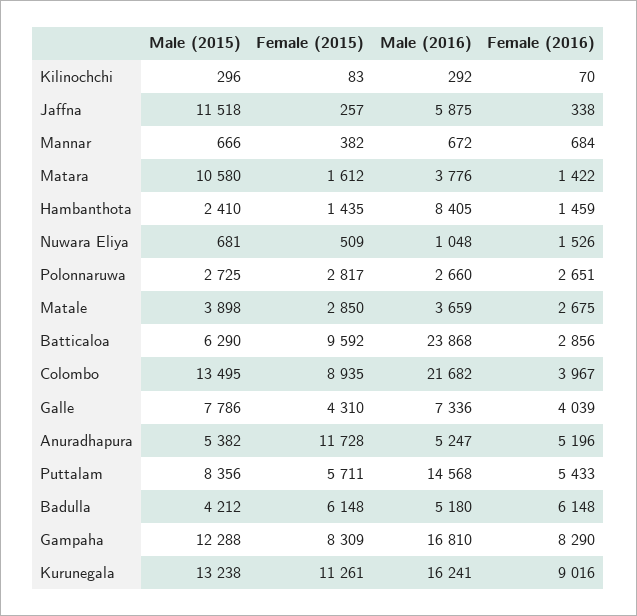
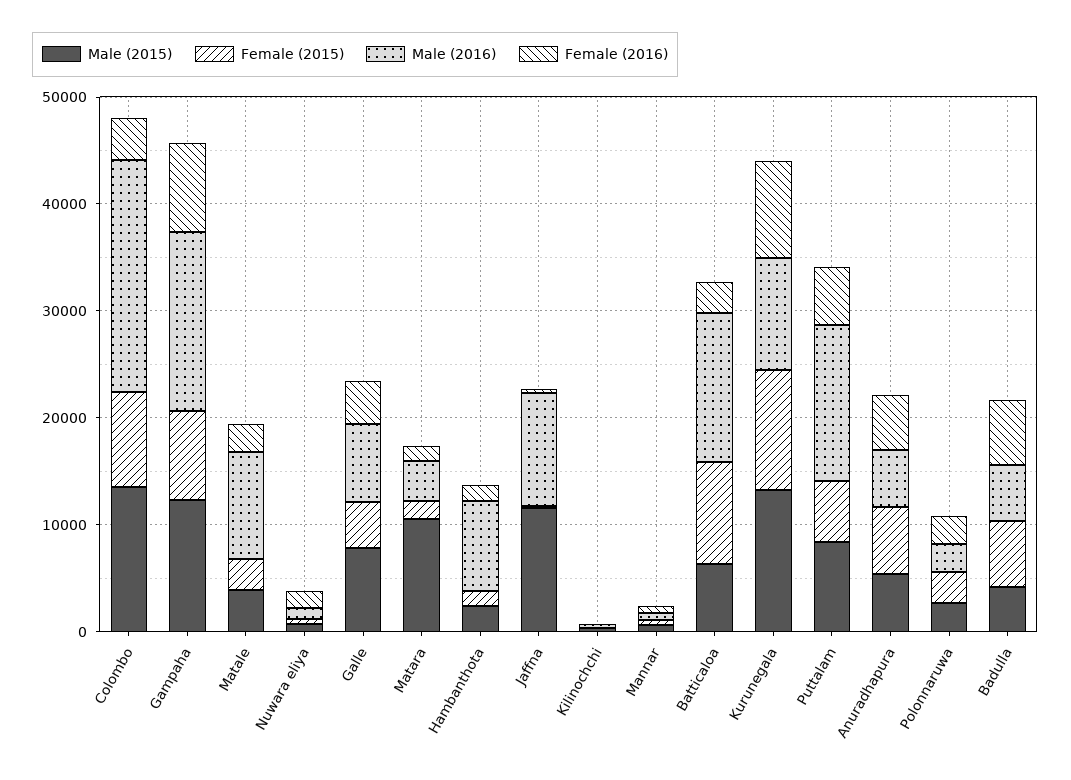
Male (2016), Jaffna: 5875 -> 10000
Male (2016), Matale: 3659 -> 10000
Male (2016), Batticaloa: 23868 -> 14000
Female (2015), Anuradhapura: 11728 -> 6000
Male (2016), Kurunegala: 16241 -> 10000

